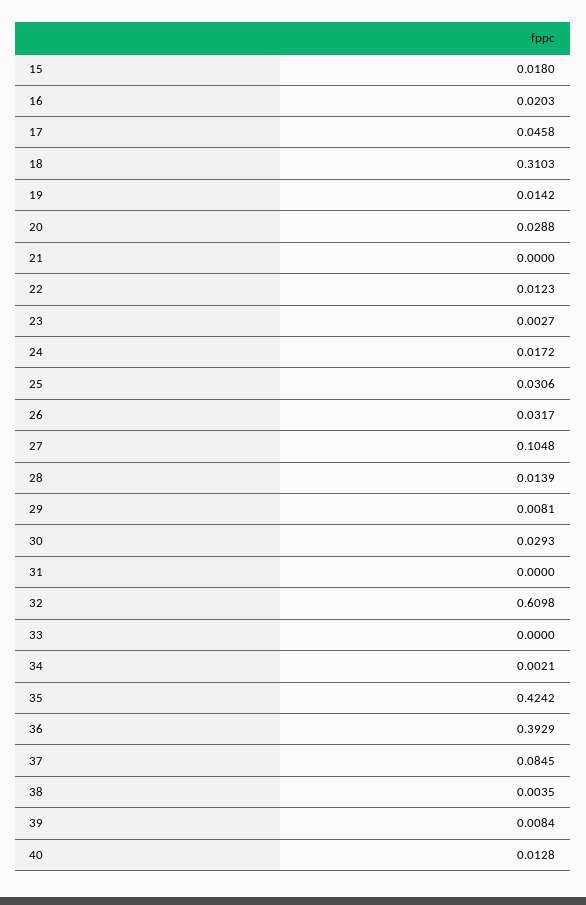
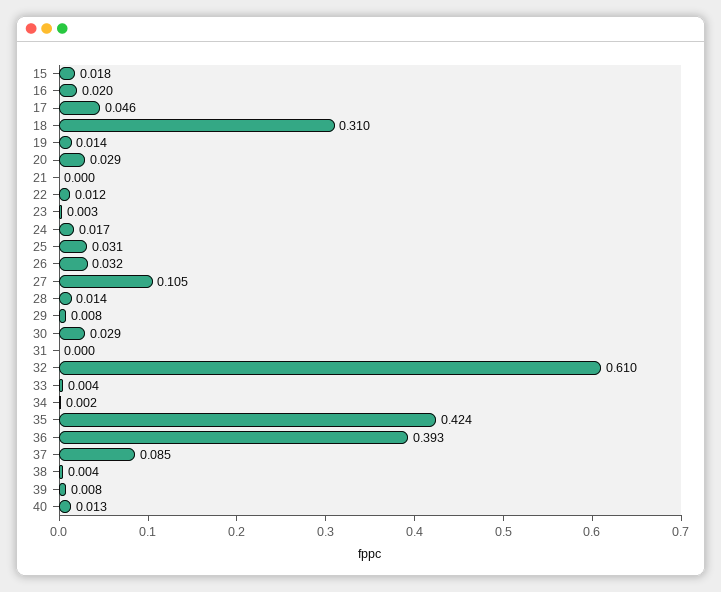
33: 0 -> 0.004

